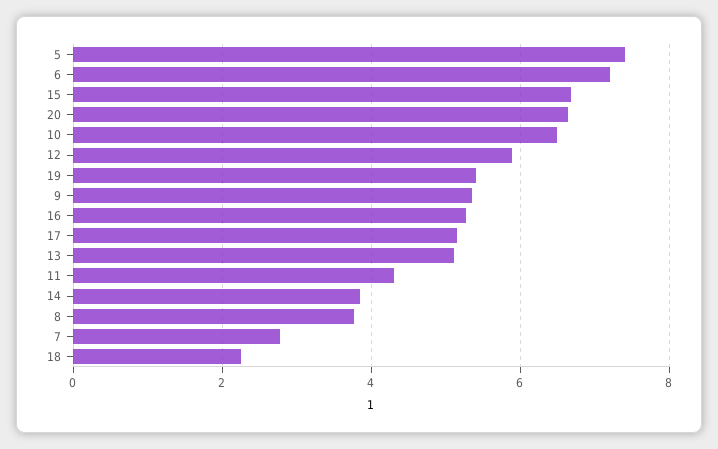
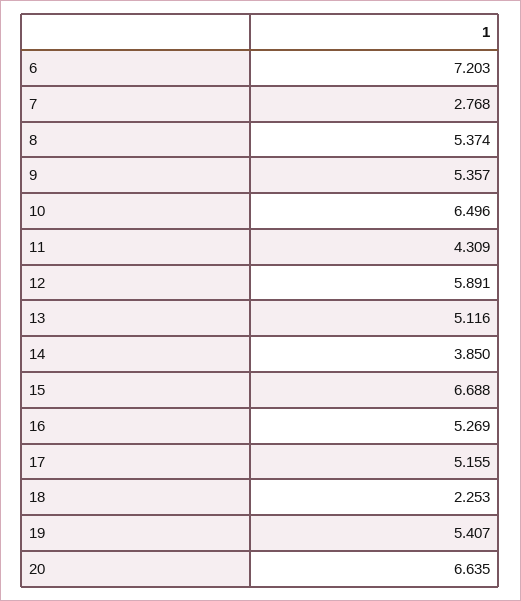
5: 7.4 -> none
8: 3.8 -> 5.374

